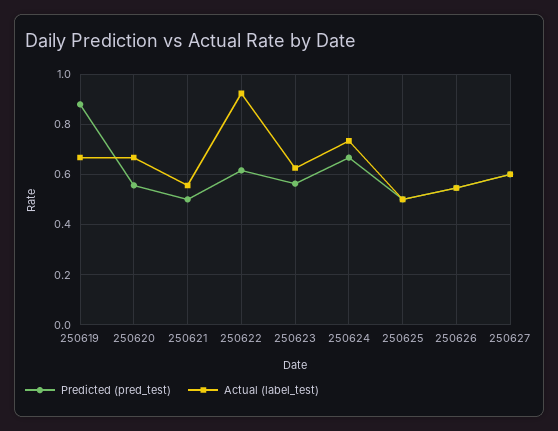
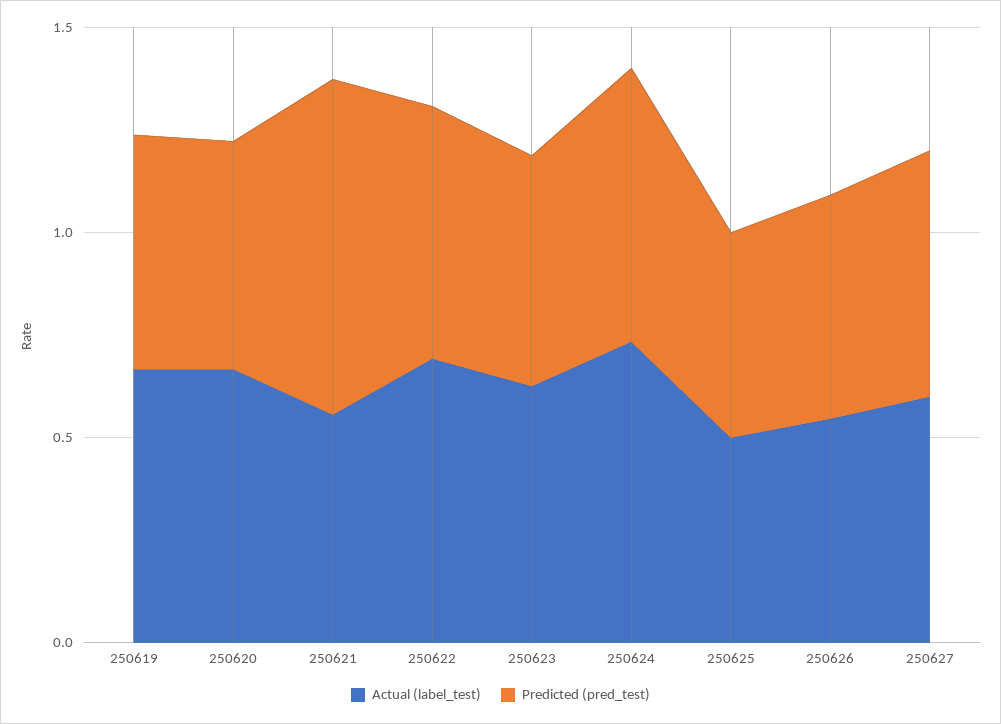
Predicted (pred_test), 250619: 0.875 -> 0.6
Predicted (pred_test), 250621: 0.5 -> 0.8
Actual (label_test), 250622: 0.925 -> 0.7

